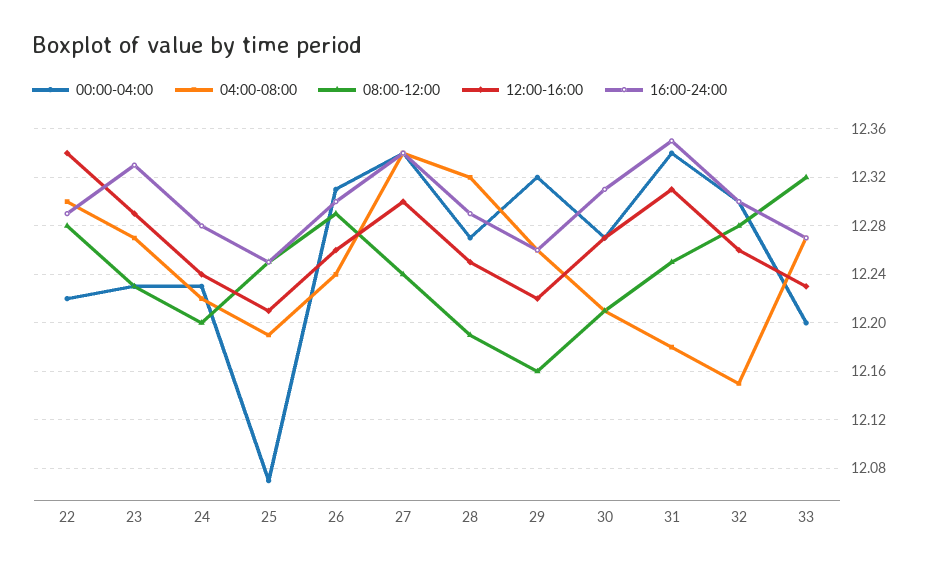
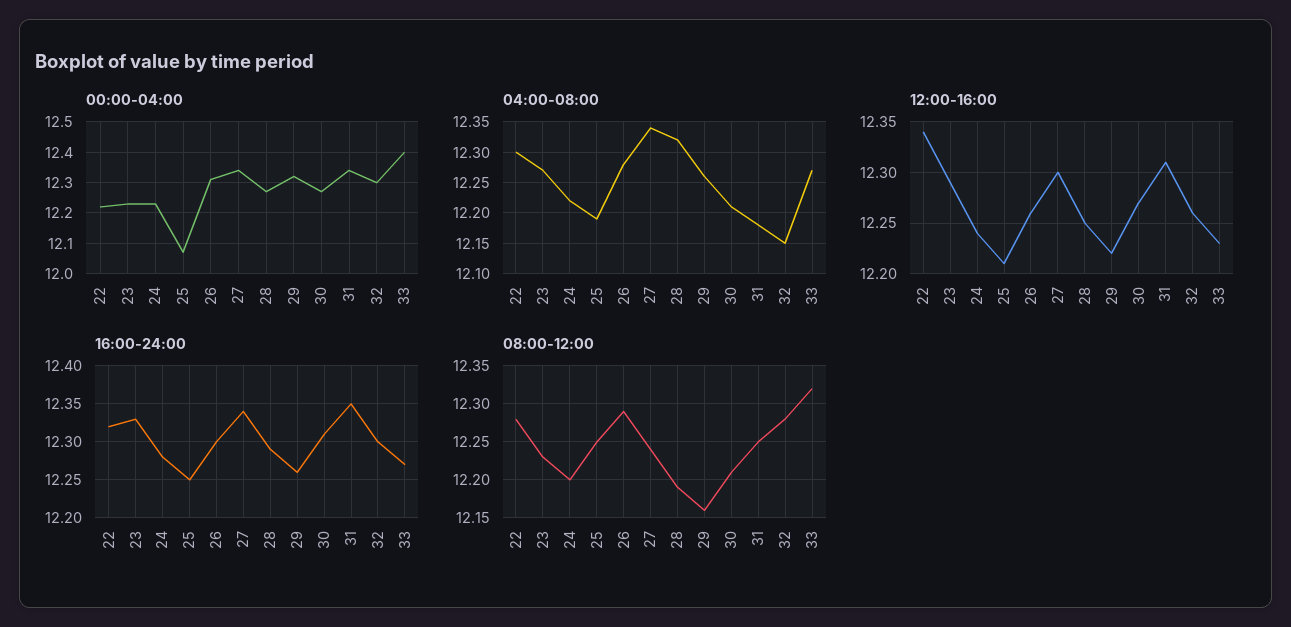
16:00-24:00, 22: 12.29 -> 12.32
04:00-08:00, 26: 12.24 -> 12.28
00:00-04:00, 33: 12.2 -> 12.4

